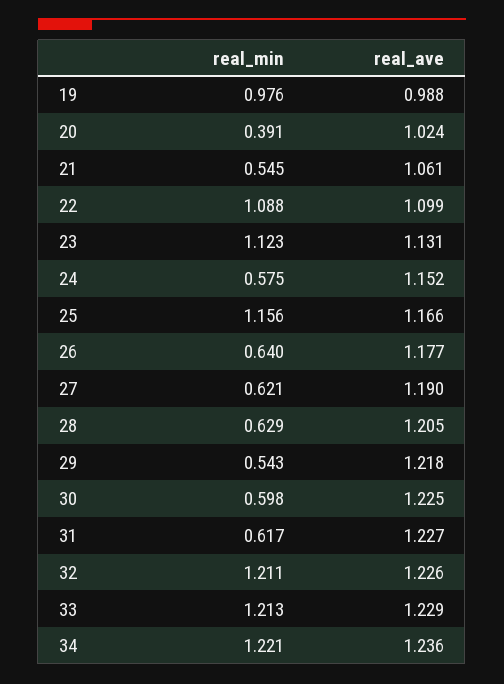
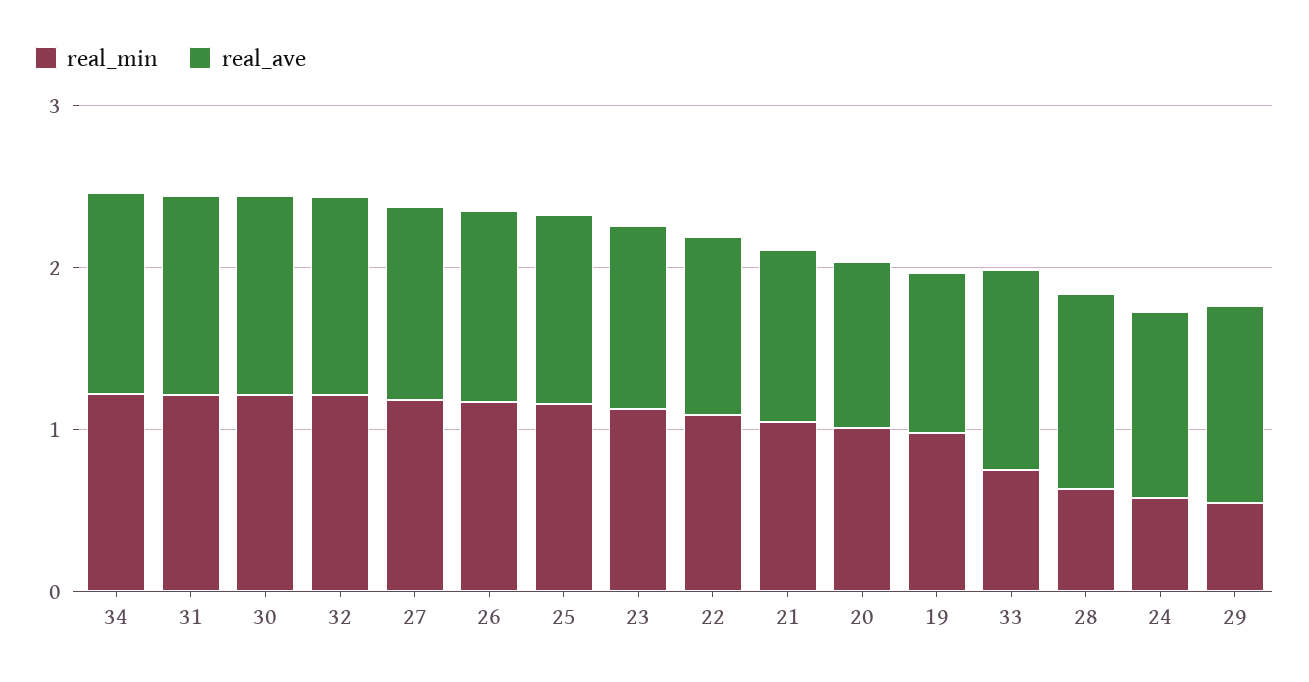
real_min, 20: 0.391 -> 1
real_min, 21: 0.545 -> 1
real_min, 26: 0.64 -> 1.2
real_min, 27: 0.621 -> 1.2
real_min, 30: 0.598 -> 1.2
real_min, 31: 0.617 -> 1.2
real_min, 33: 1.213 -> 0.8

